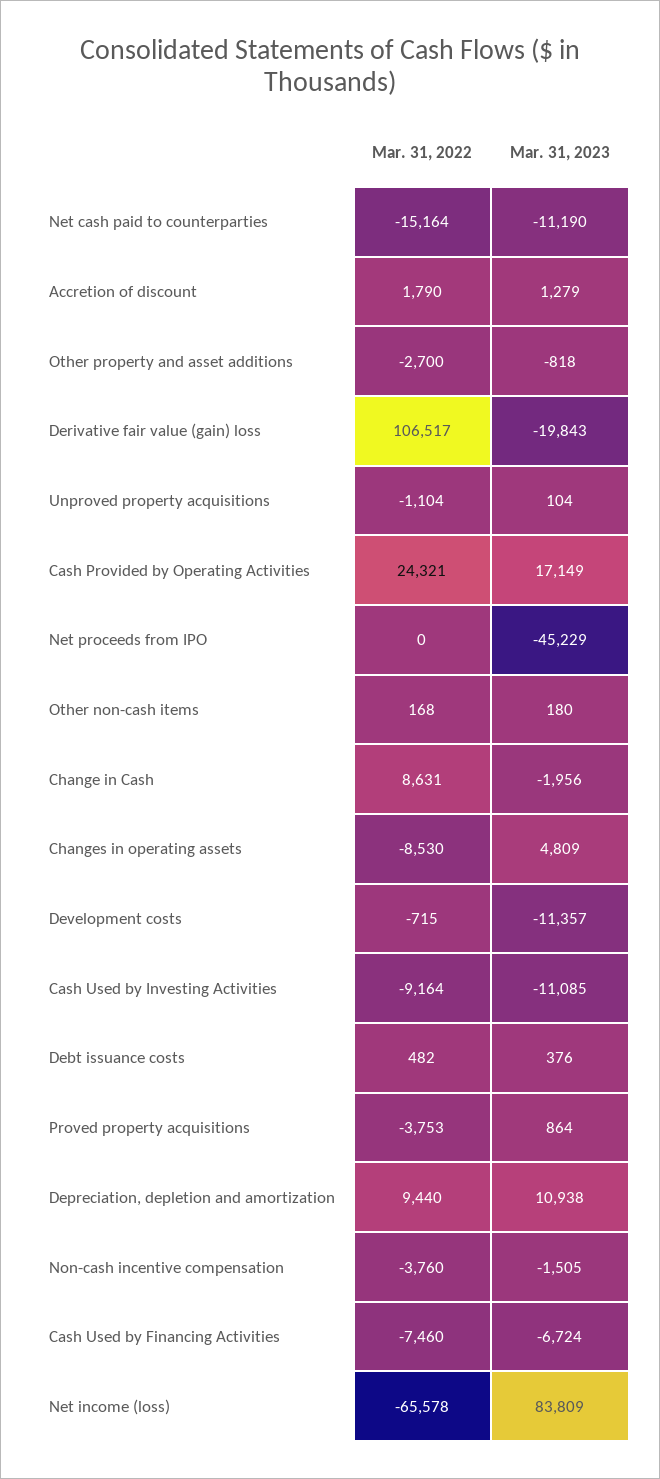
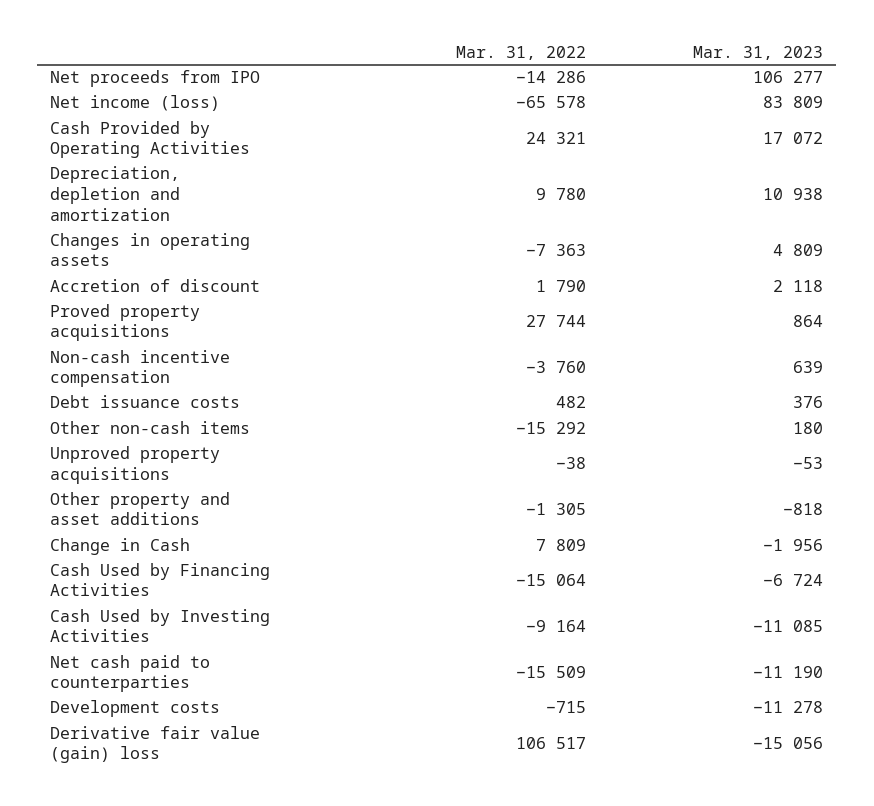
Mar. 31, 2022, Net cash paid to counterparties: -15164 -> -15509
Mar. 31, 2023, Accretion of discount: 1279 -> 2118
Mar. 31, 2022, Other property and asset additions: -2700 -> -1305
Mar. 31, 2023, Derivative fair value (gain) loss: -19843 -> -15056
Mar. 31, 2022, Unproved property acquisitions: -1104 -> -38
Mar. 31, 2023, Unproved property acquisitions: 104 -> -53
Mar. 31, 2023, Cash Provided by Operating Activities: 17149 -> 17072
Mar. 31, 2022, Net proceeds from IPO: 0 -> -14286
Mar. 31, 2023, Net proceeds from IPO: -45229 -> 106277
Mar. 31, 2022, Other non-cash items: 168 -> -15292
Mar. 31, 2022, Change in Cash: 8631 -> 7809
Mar. 31, 2022, Changes in operating assets: -8530 -> -7363
Mar. 31, 2023, Development costs: -11357 -> -11278
Mar. 31, 2022, Proved property acquisitions: -3753 -> 27744
Mar. 31, 2022, Depreciation, depletion and amortization: 9440 -> 9780
Mar. 31, 2023, Non-cash incentive compensation: -1505 -> 639
Mar. 31, 2022, Cash Used by Financing Activities: -7460 -> -15064

